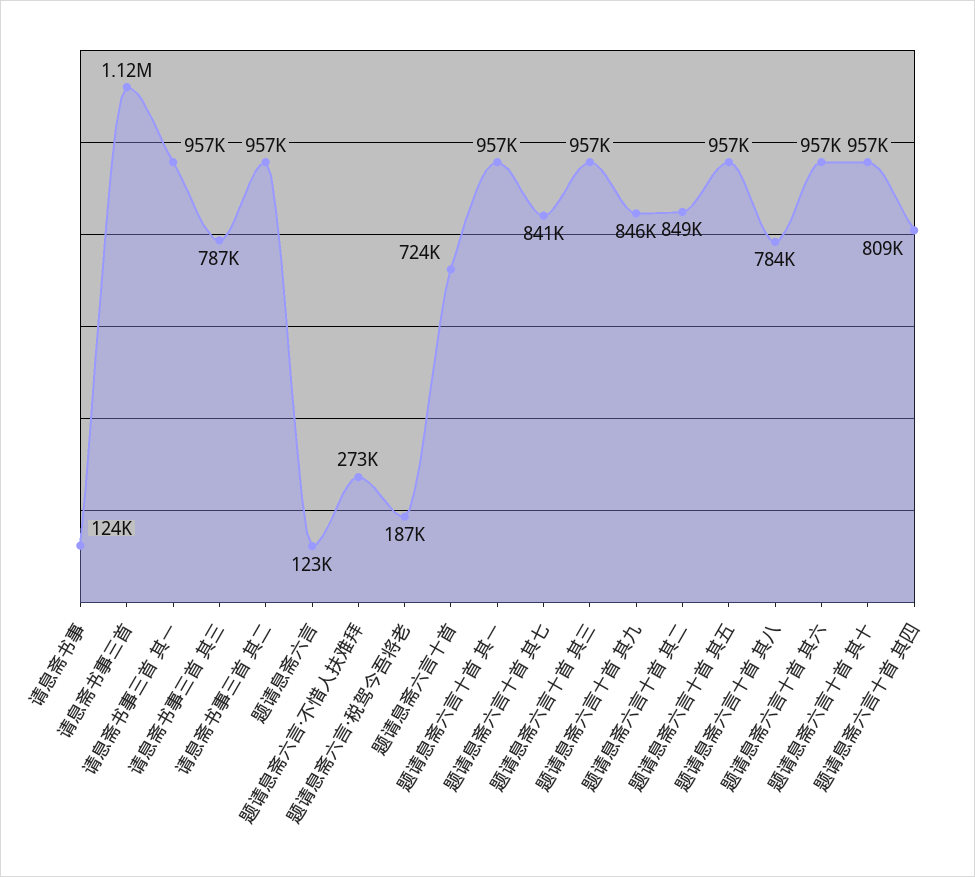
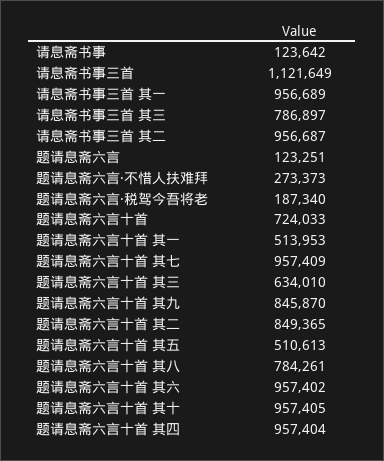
题请息斋六言十首 其一: 957000 -> 513953
题请息斋六言十首 其七: 841000 -> 957409
题请息斋六言十首 其三: 957000 -> 634010
题请息斋六言十首 其五: 957000 -> 510613
题请息斋六言十首 其四: 809000 -> 957404

